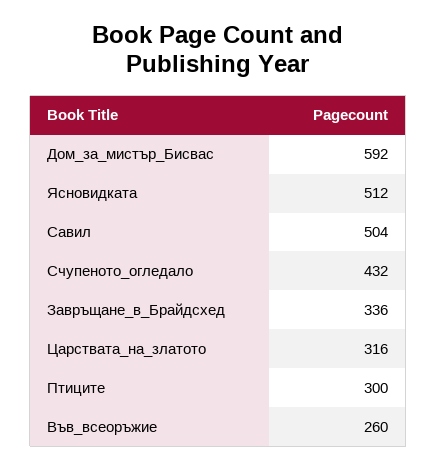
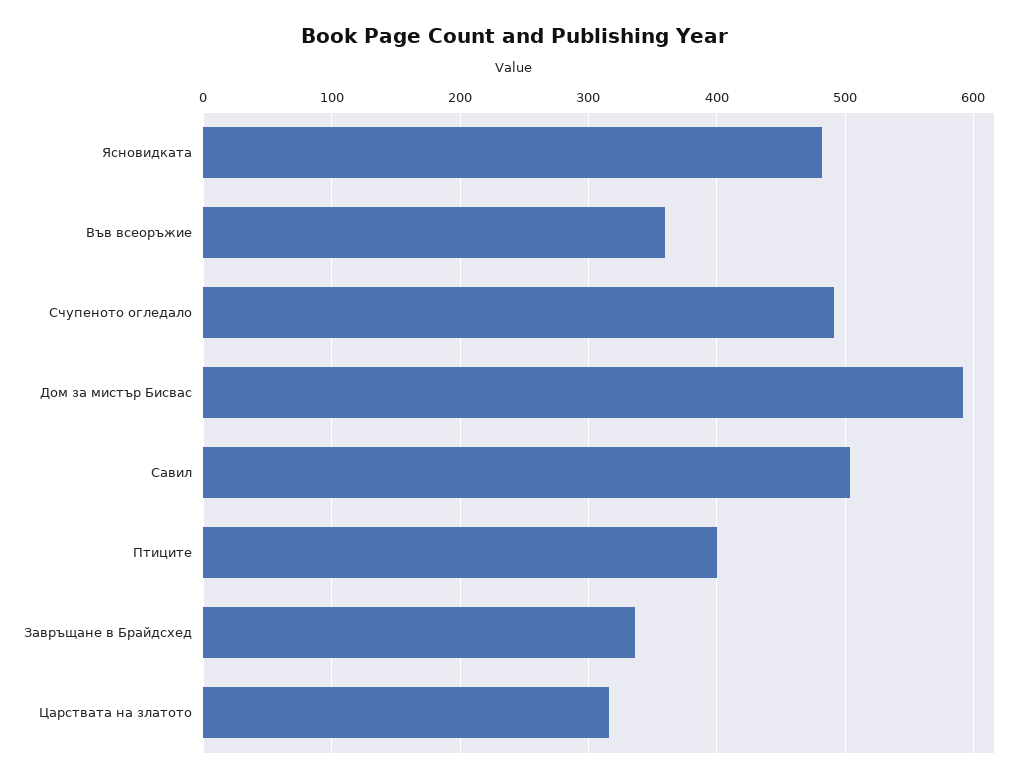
Ясновидката: 512 -> 480
Счупеното_огледало: 432 -> 490
Птиците: 300 -> 400
Във_всеоръжие: 260 -> 360

